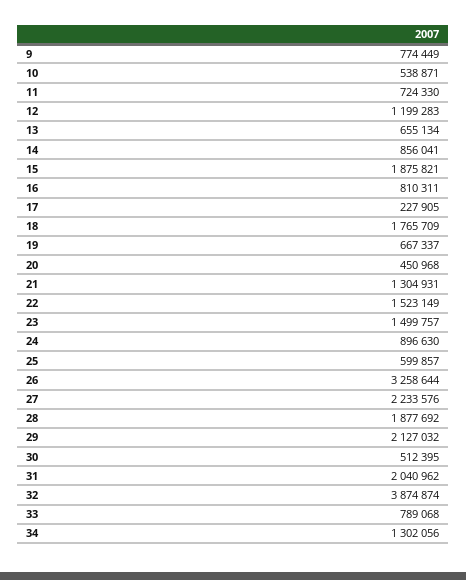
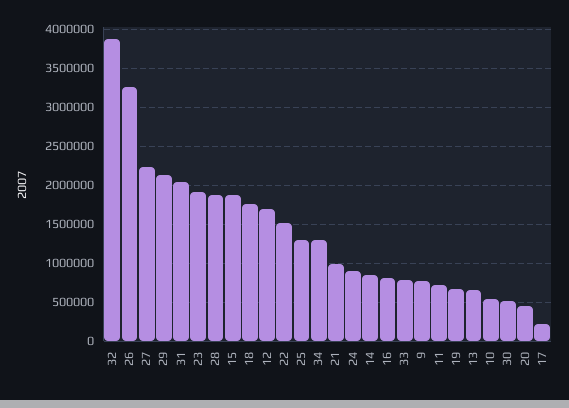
12: 1199283 -> 1700000
21: 1304931 -> 1000000
23: 1499757 -> 1900000
25: 599857 -> 1300000

